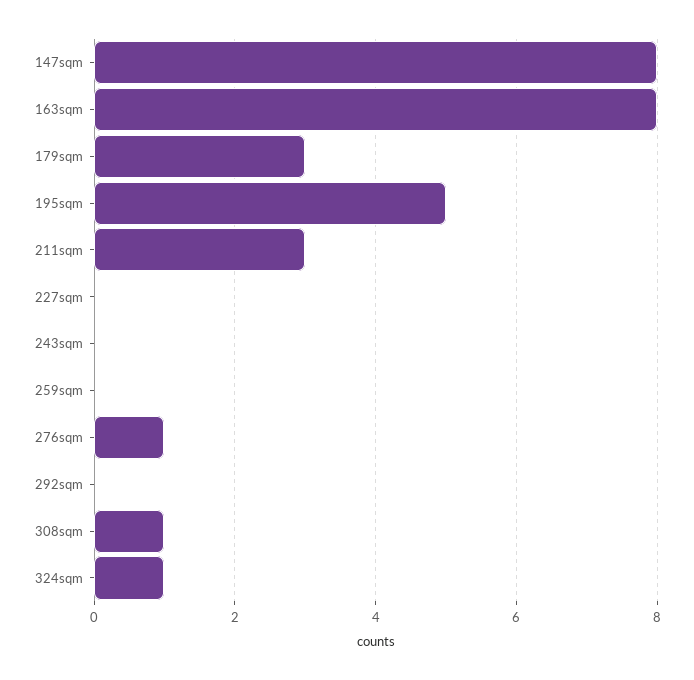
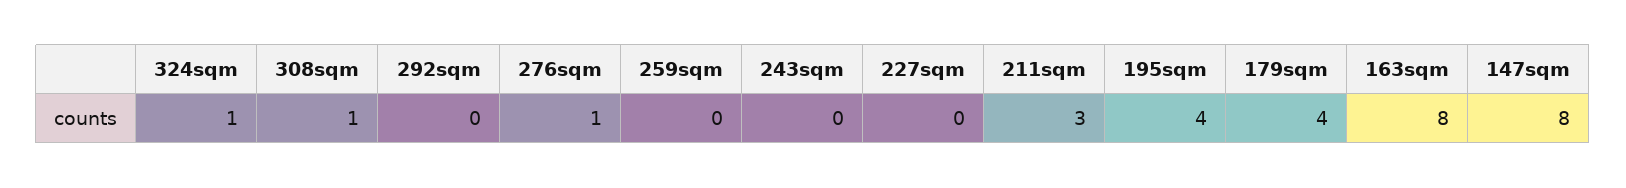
179sqm: 3 -> 4
195sqm: 5 -> 4

